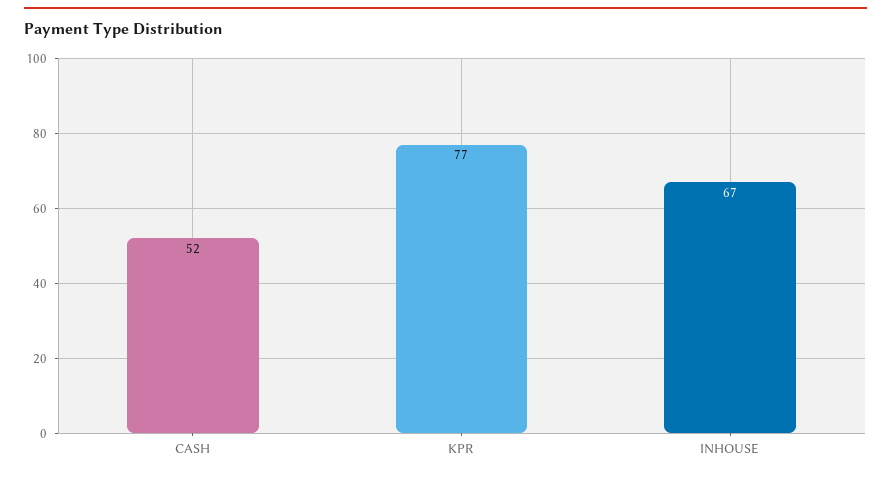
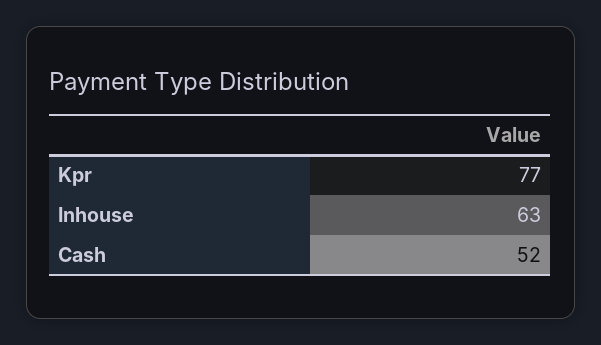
INHOUSE: 67 -> 63

